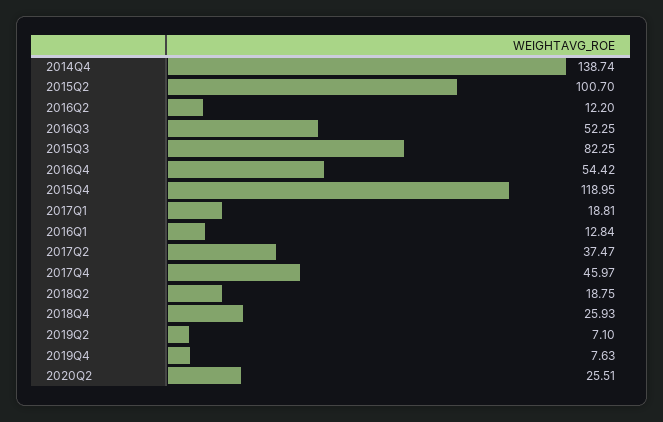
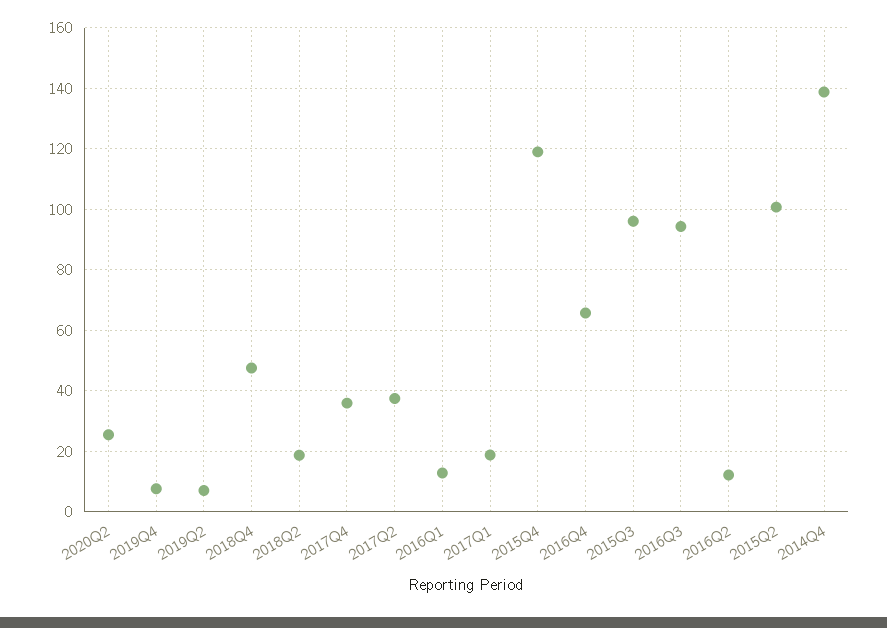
2016Q3: 52.25 -> 94
2015Q3: 82.25 -> 96
2016Q4: 54.42 -> 66
2017Q4: 45.97 -> 36
2018Q4: 25.93 -> 48

